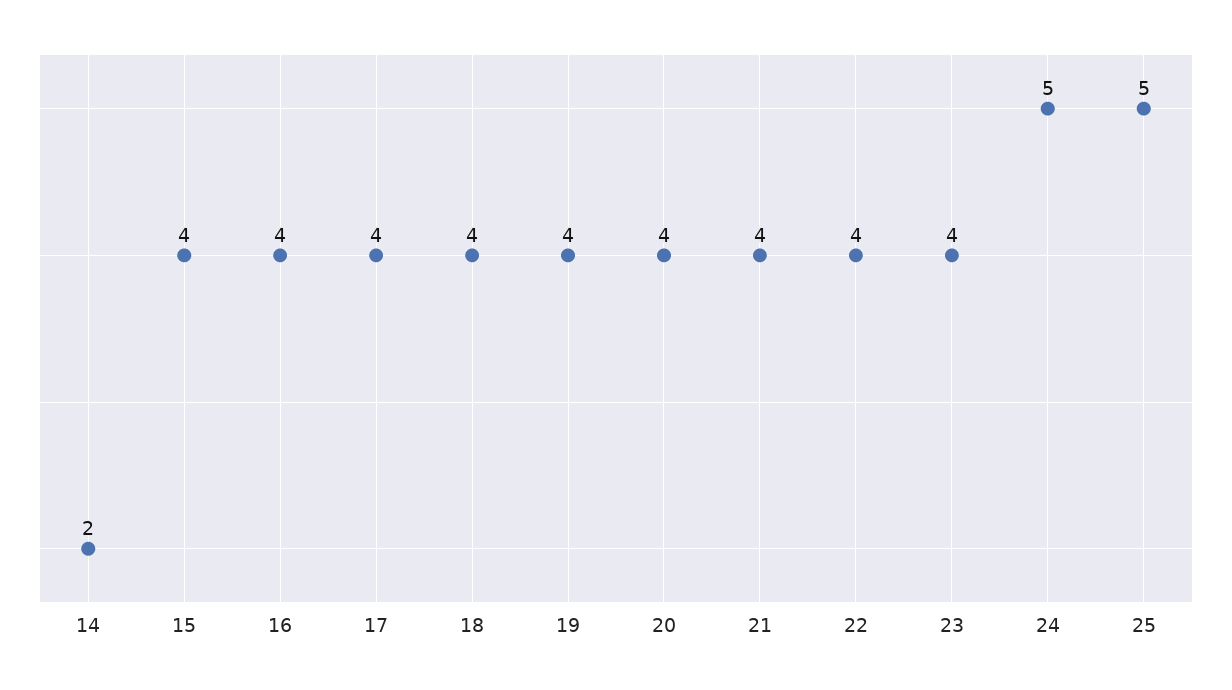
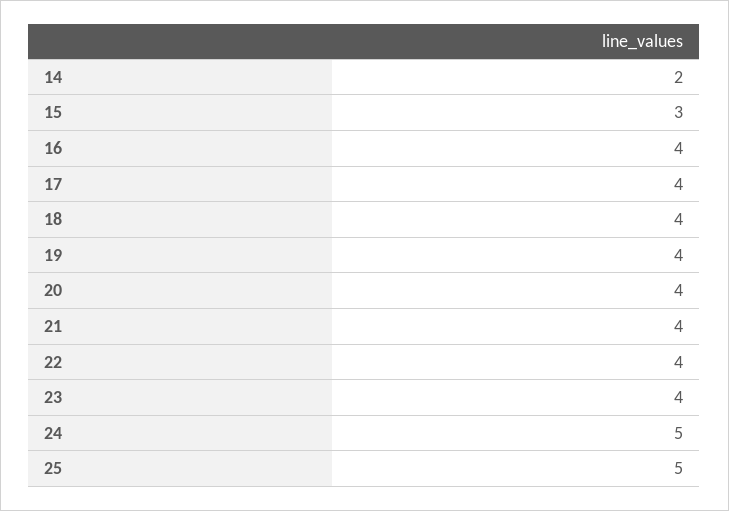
15: 4 -> 3

